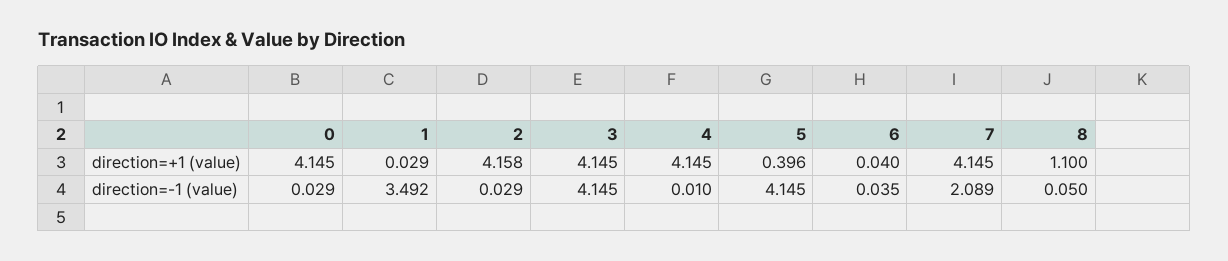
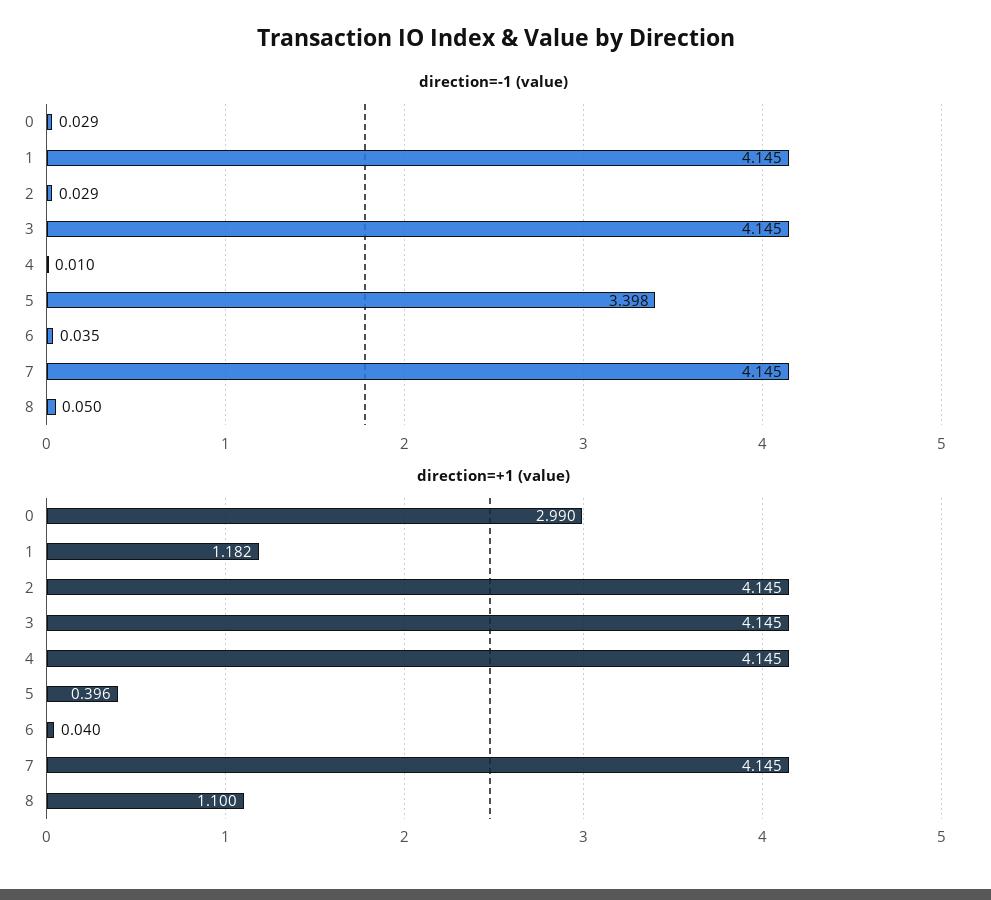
direction=+1 (value), 0: 4.145 -> 2.99
direction=+1 (value), 1: 0.029 -> 1.182
direction=+1 (value), 2: 4.158 -> 4.145
direction=-1 (value), 1: 3.492 -> 4.145
direction=-1 (value), 5: 4.145 -> 3.398
direction=-1 (value), 7: 2.089 -> 4.145

